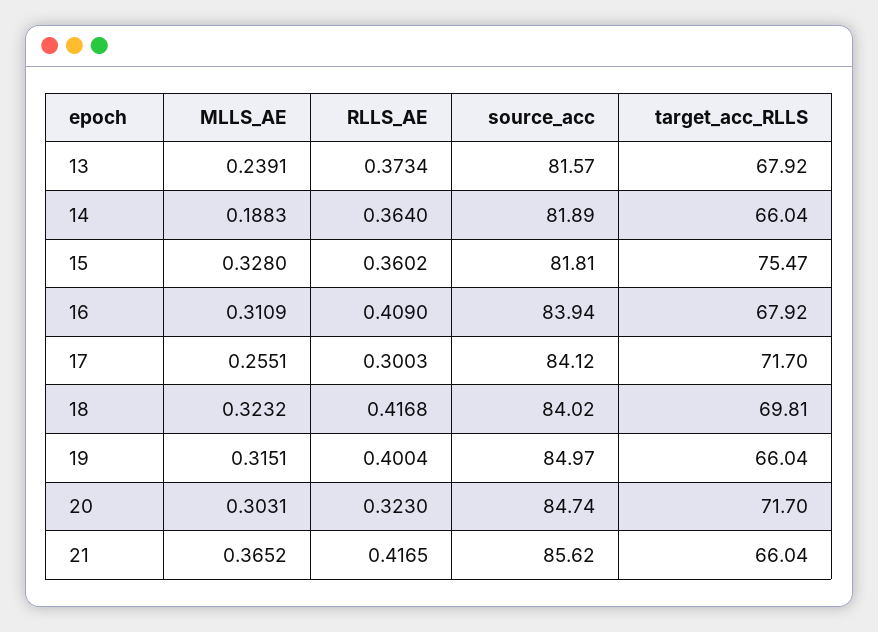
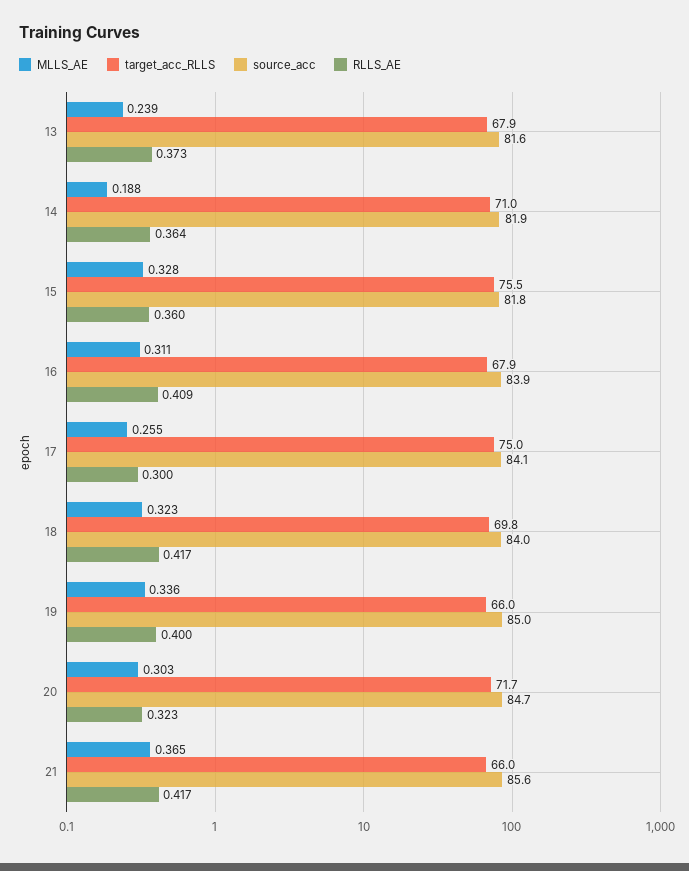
target_acc_RLLS, 14: 66.04 -> 71
target_acc_RLLS, 17: 71.7 -> 75
MLLS_AE, 19: 0.3151 -> 0.336

